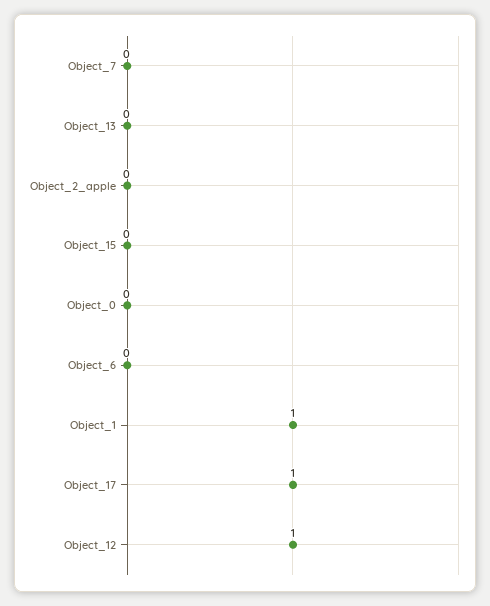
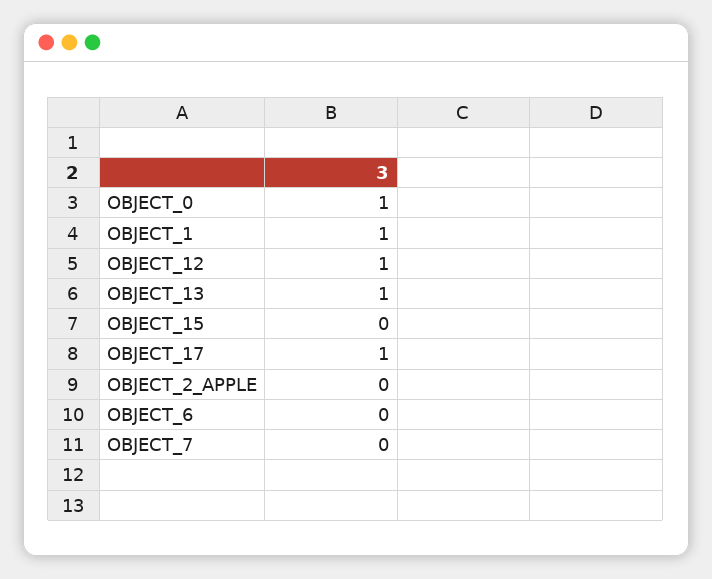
Object_13: 0 -> 1
Object_0: 0 -> 1

